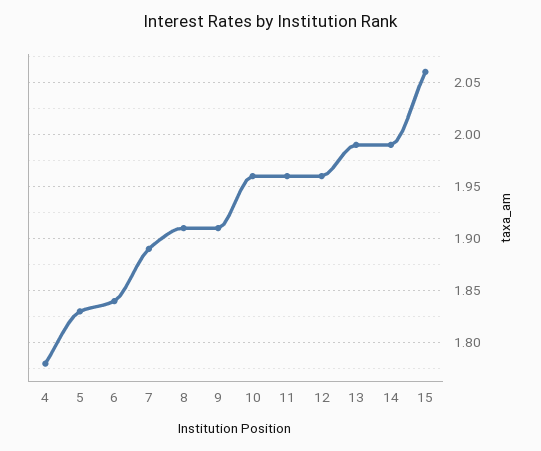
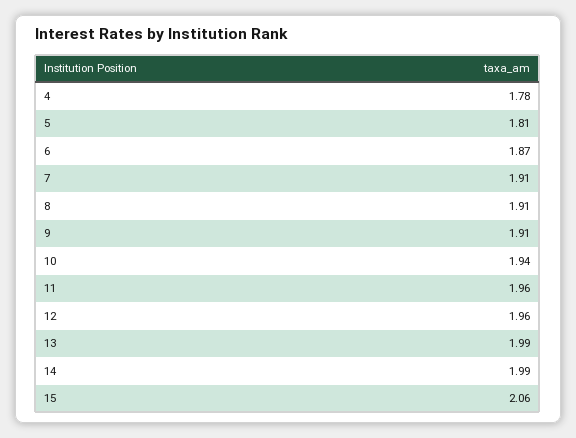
5: 1.83 -> 1.81
6: 1.84 -> 1.87
7: 1.89 -> 1.91
10: 1.96 -> 1.94

